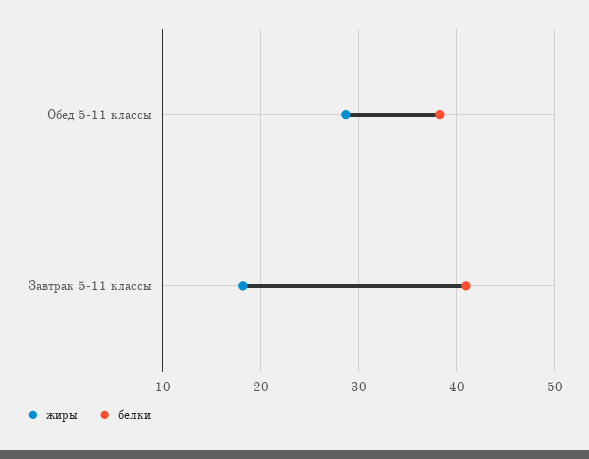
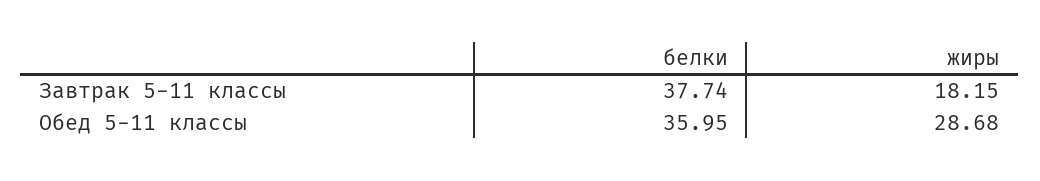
белки, Обед 5-11 классы: 38 -> 35.95
белки, Завтрак 5-11 классы: 41 -> 37.74

